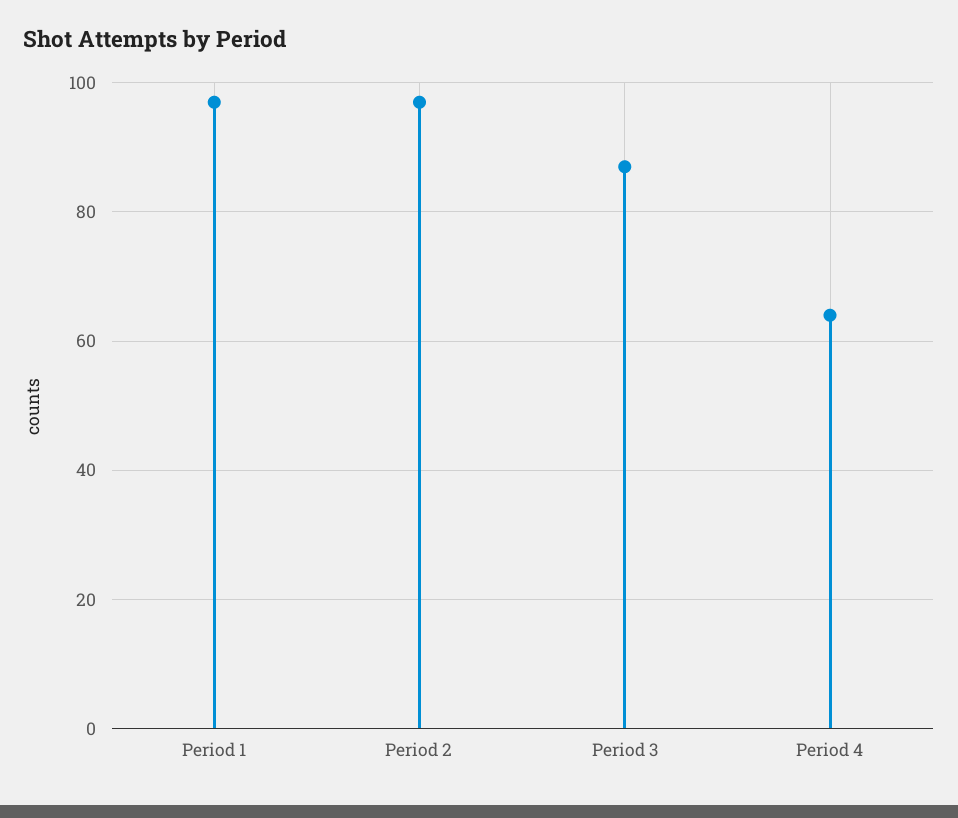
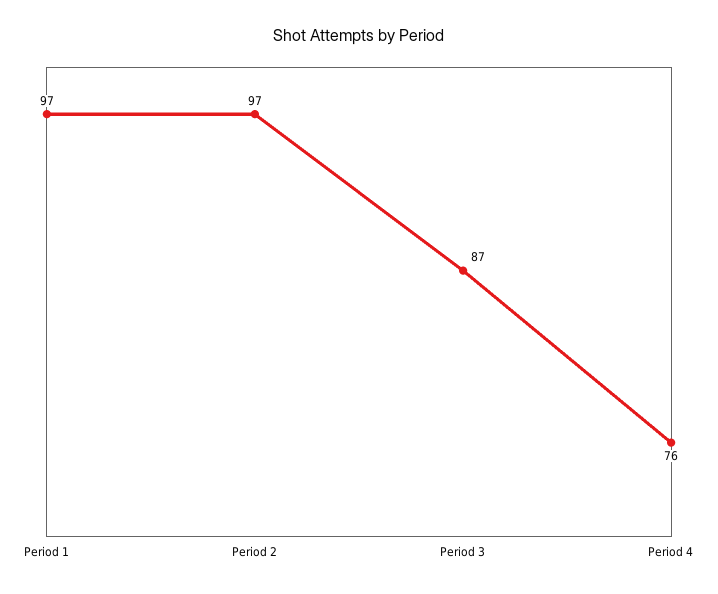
Period 4: 65 -> 76

